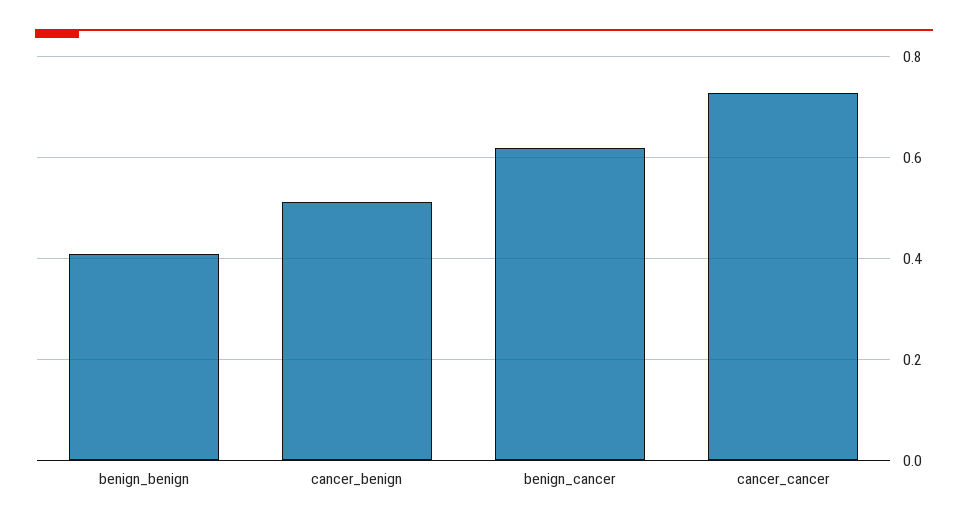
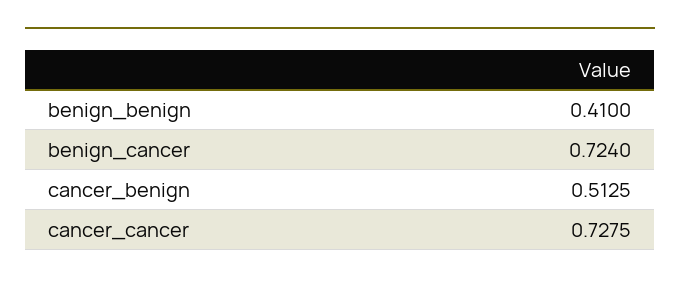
benign_cancer: 0.62 -> 0.724

